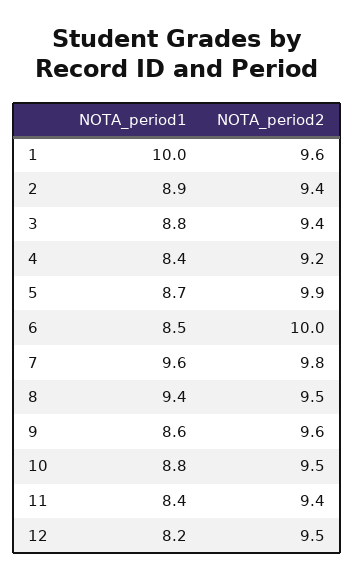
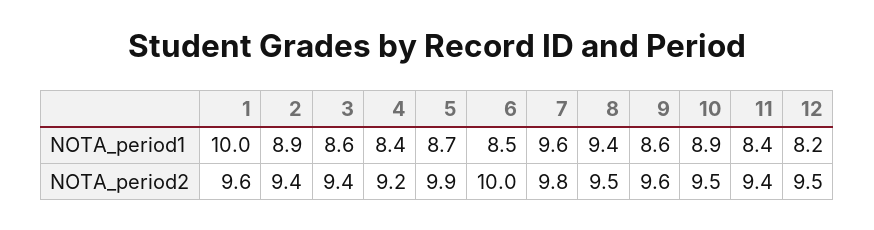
NOTA_period1, 3: 8.8 -> 8.6
NOTA_period1, 10: 8.8 -> 8.9

